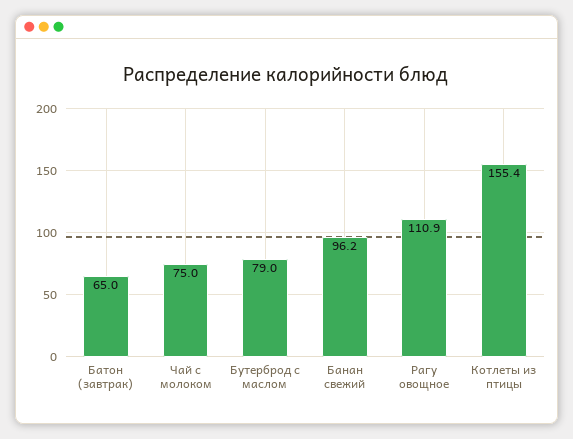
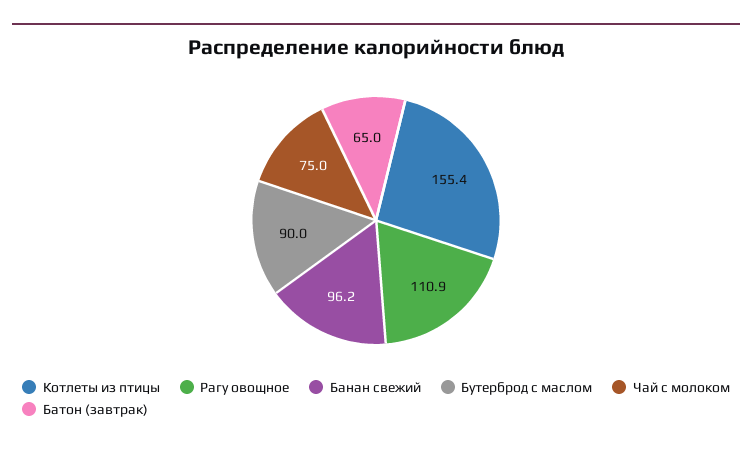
Бутерброд с маслом: 79 -> 90

